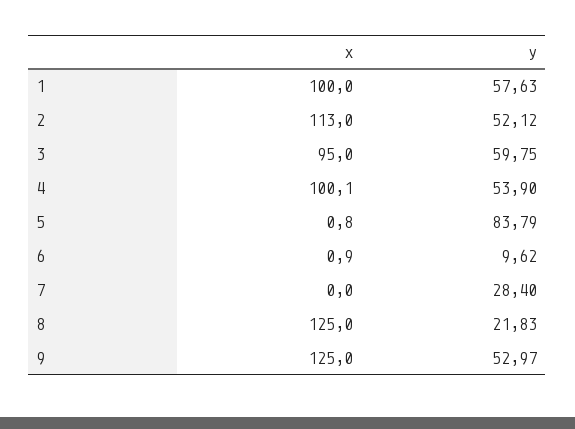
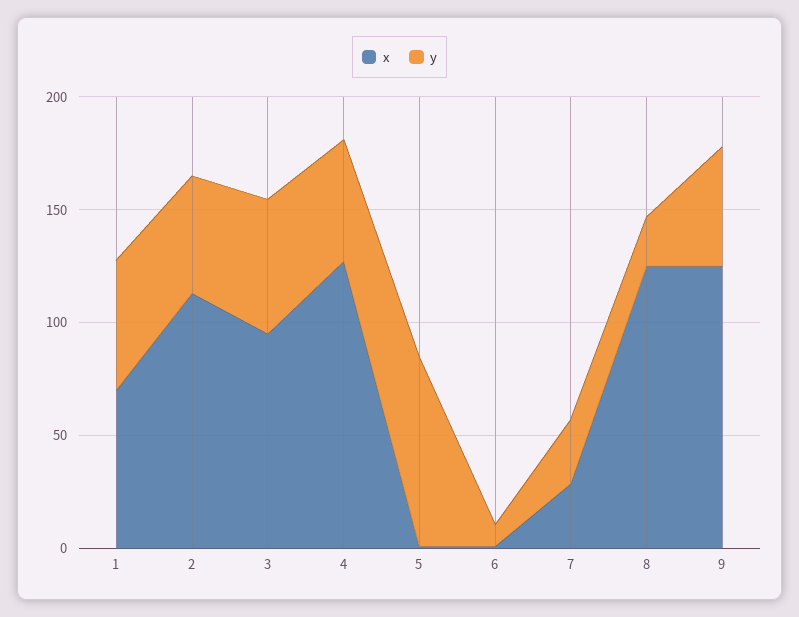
x, 1: 100 -> 70
x, 4: 100.1 -> 130
x, 7: 0 -> 30

